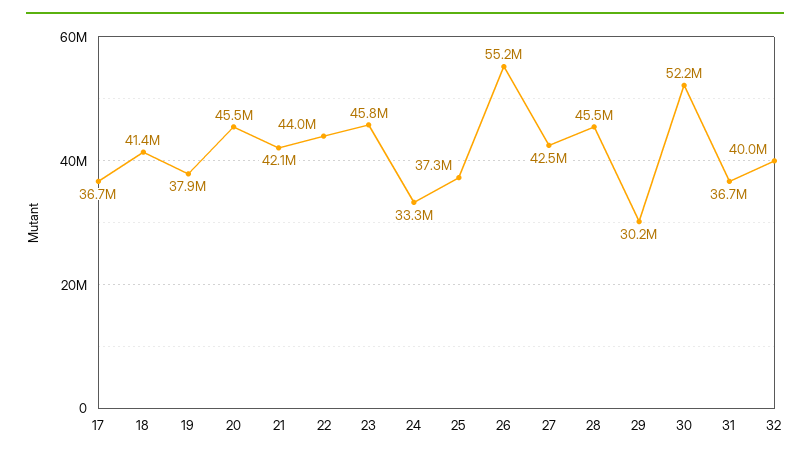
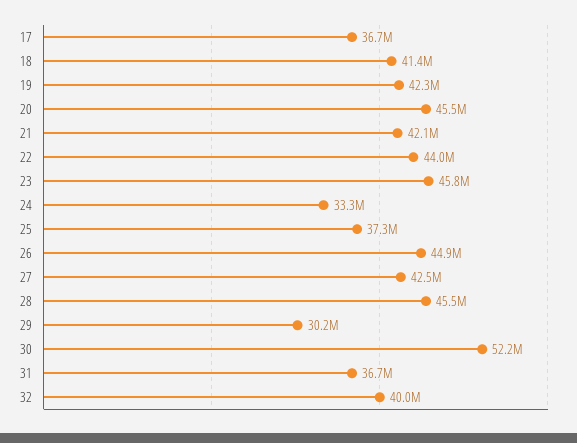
19: 37900000 -> 42300000
26: 55200000 -> 44900000

